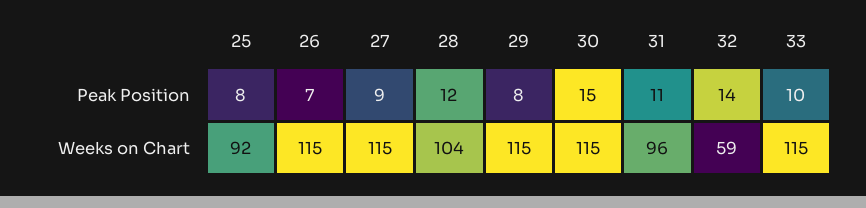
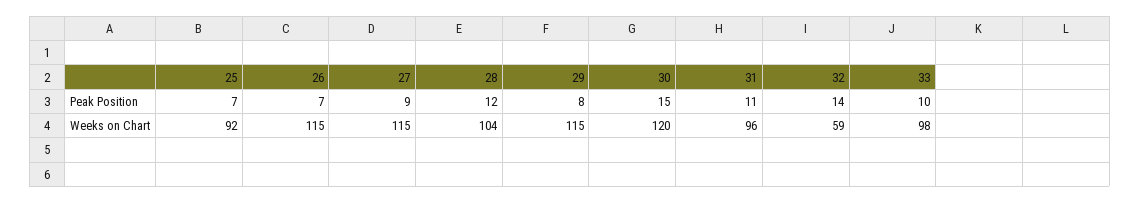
25, Peak Position: 8 -> 7
30, Weeks on Chart: 115 -> 120
33, Weeks on Chart: 115 -> 98

